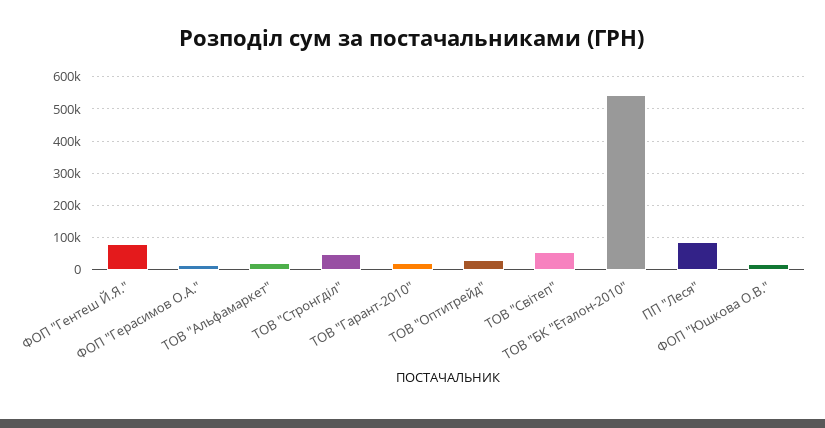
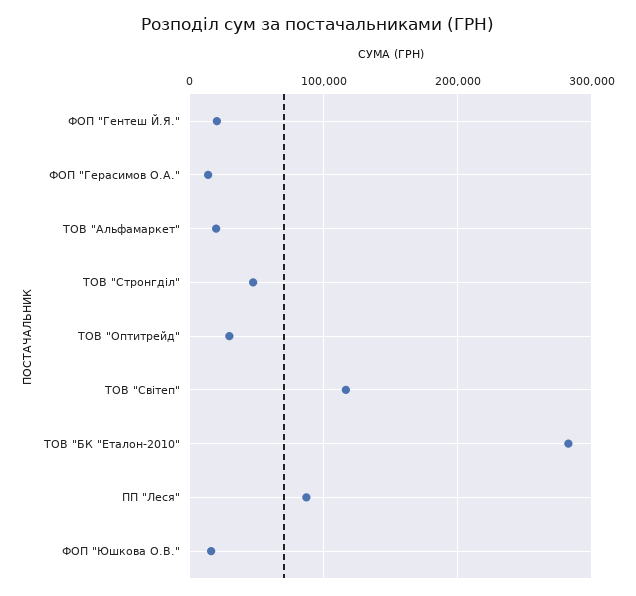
ФОП "Гентеш Й.Я.": 80000 -> 20000
ТОВ "Гарант-2010": 20000 -> none
ТОВ "Світеп": 60000 -> 120000
ТОВ "БК "Еталон-2010": 540000 -> 280000

